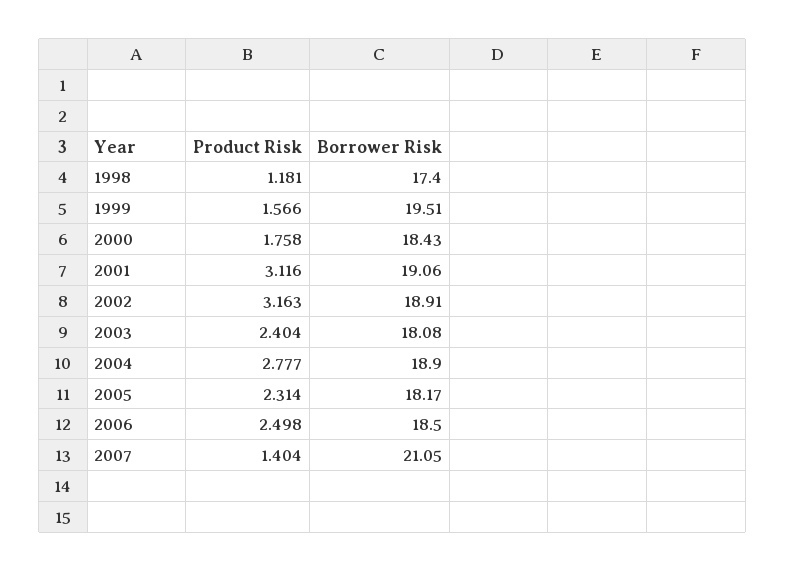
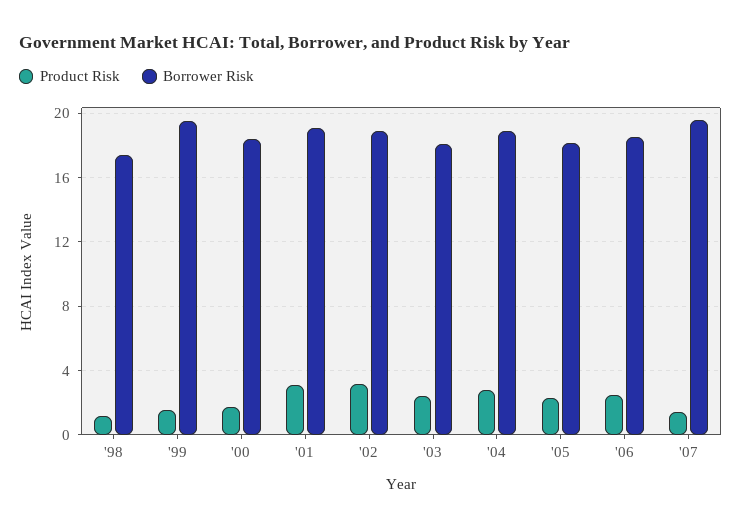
Borrower Risk, 2007: 21.05 -> 19.5

